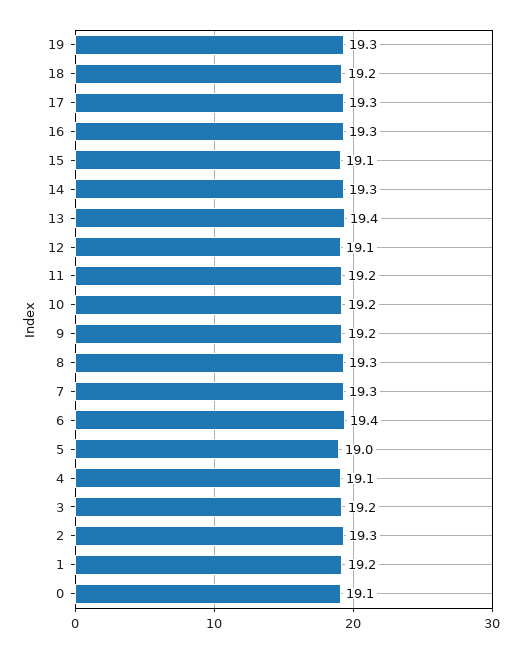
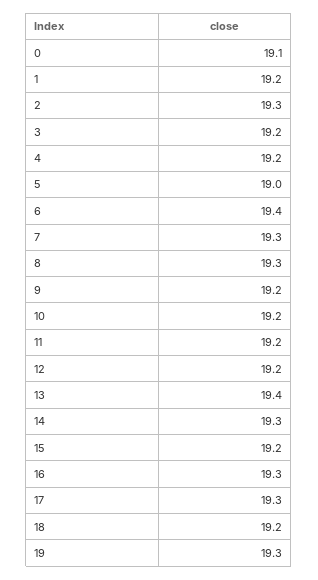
15: 19.1 -> 19.2
12: 19.1 -> 19.2
4: 19.1 -> 19.2

